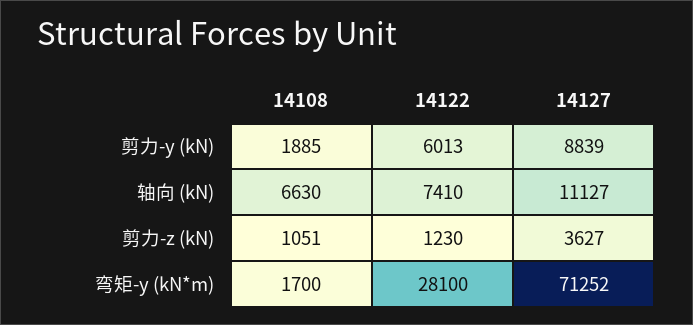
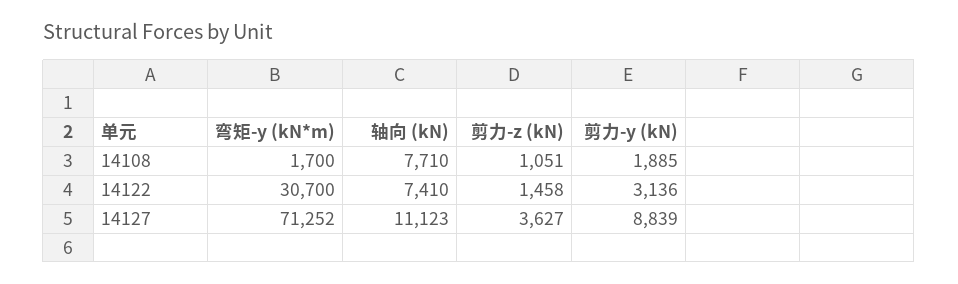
14122, 剪力-y (kN): 6013 -> 3136
14108, 轴向 (kN): 6630 -> 7710
14127, 轴向 (kN): 11127 -> 11123
14122, 剪力-z (kN): 1230 -> 1458
14122, 弯矩-y (kN*m): 28100 -> 30700

